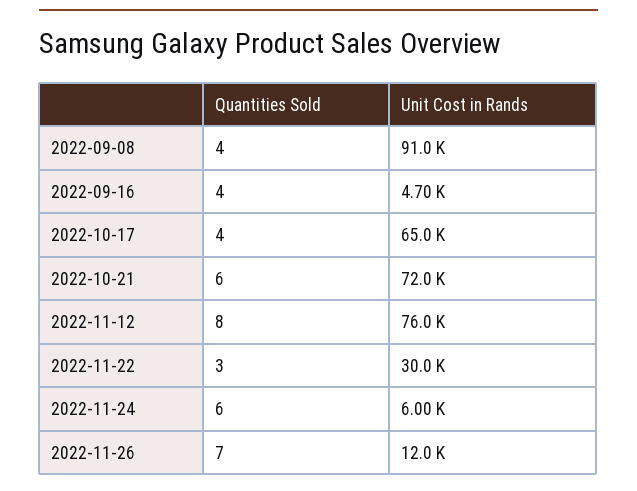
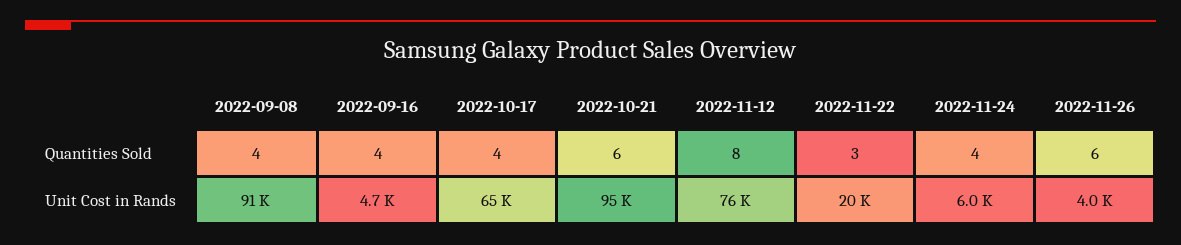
Unit Cost in Rands, 2022-10-21: 72000 -> 95000
Unit Cost in Rands, 2022-11-22: 30000 -> 20000
Quantities Sold, 2022-11-24: 6 -> 4
Quantities Sold, 2022-11-26: 7 -> 6
Unit Cost in Rands, 2022-11-26: 12000 -> 4000

